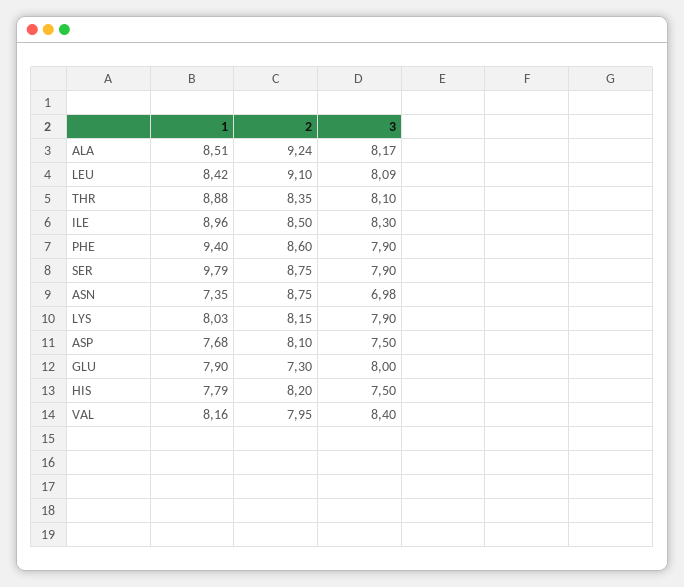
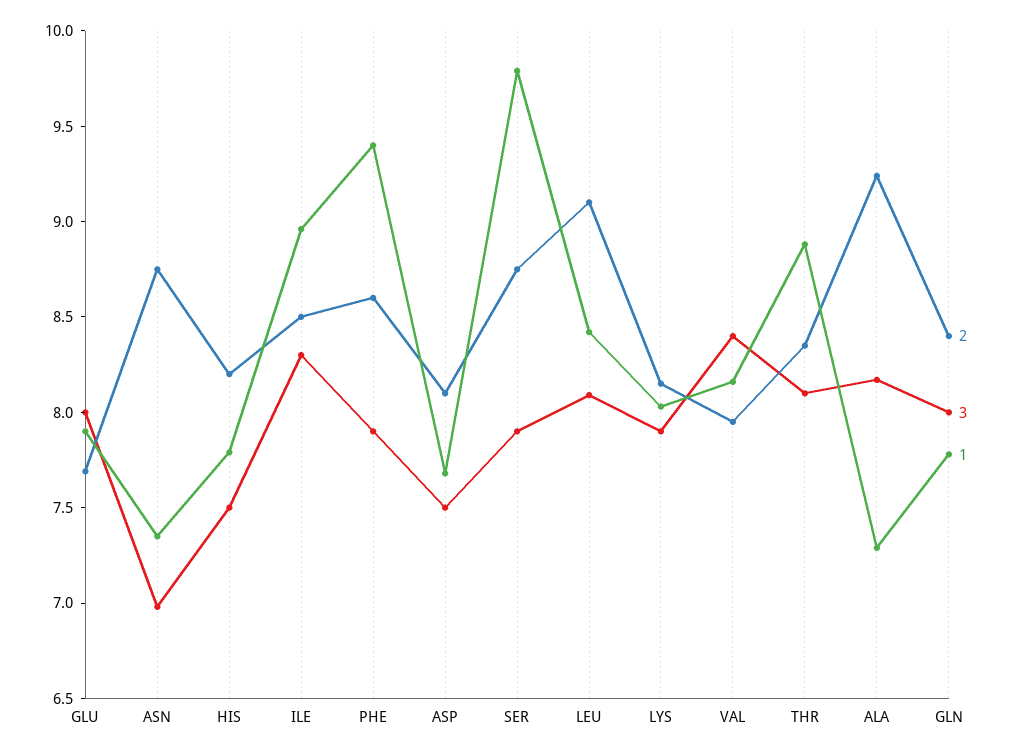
1, ALA: 8.51 -> 7.3
2, GLU: 7.3 -> 7.7
2, GLN: none -> 8.4
3, GLN: none -> 8
1, GLN: none -> 7.8

